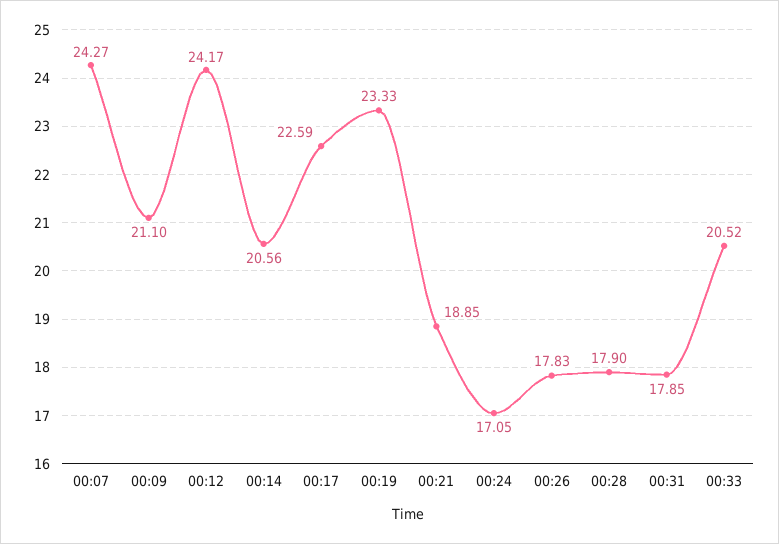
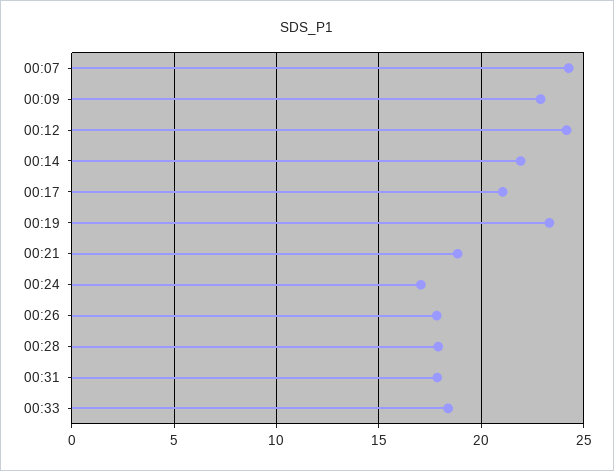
00:09: 21.1 -> 23
00:14: 20.56 -> 22
00:17: 22.59 -> 21
00:33: 20.52 -> 18.5

